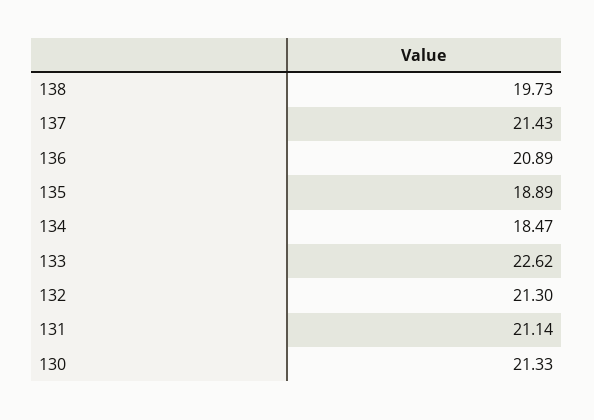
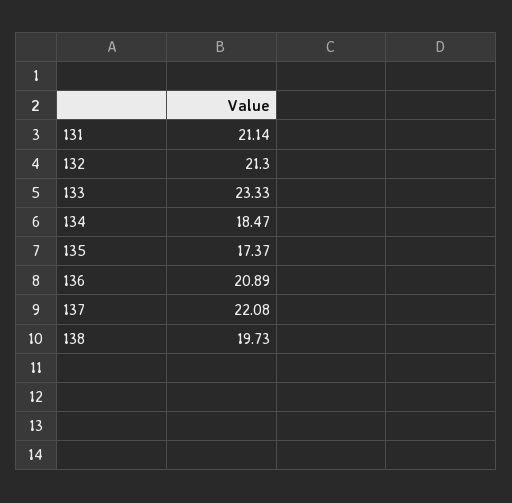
137: 21.43 -> 22.08
135: 18.89 -> 17.37
133: 22.62 -> 23.33
130: 21.33 -> none

